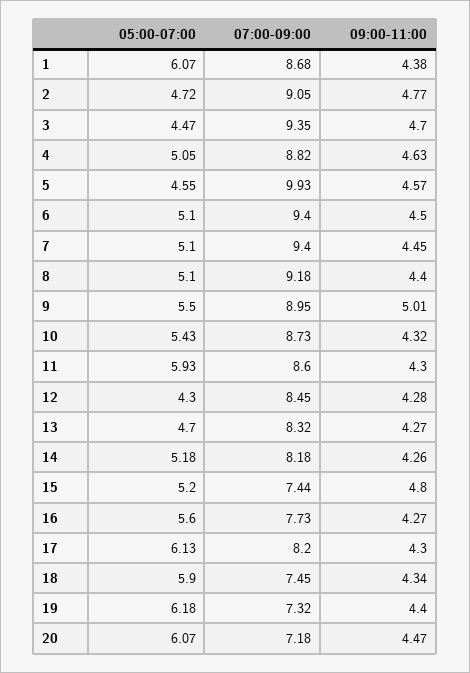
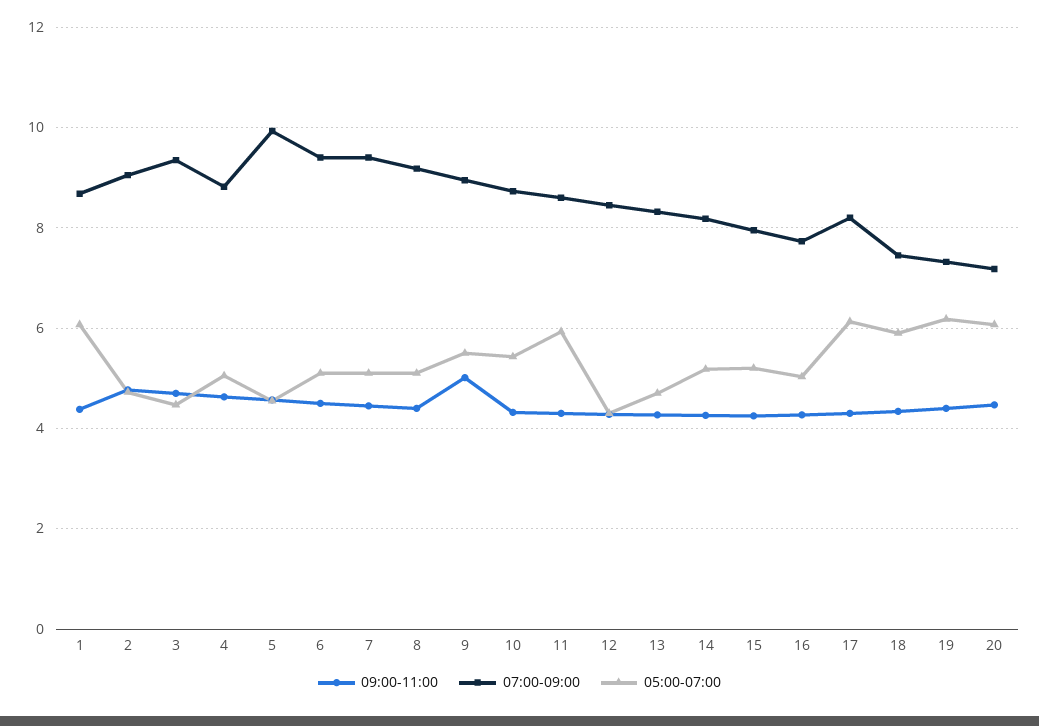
07:00-09:00, 15: 7.44 -> 8
09:00-11:00, 15: 4.8 -> 4.2
05:00-07:00, 16: 5.6 -> 5

